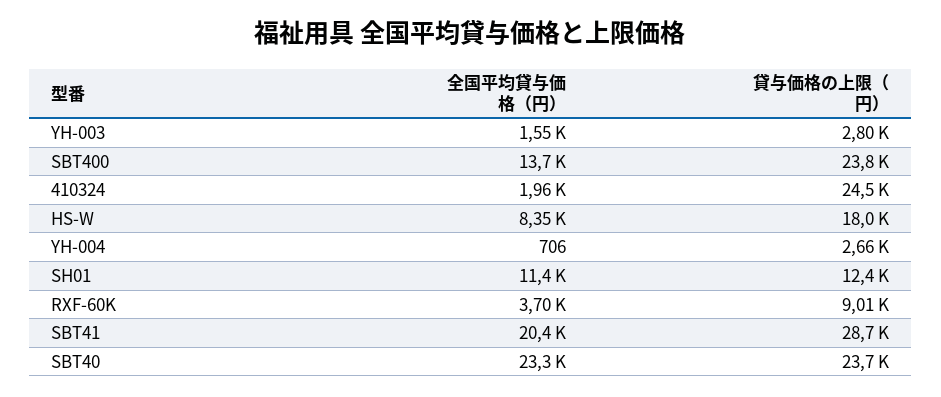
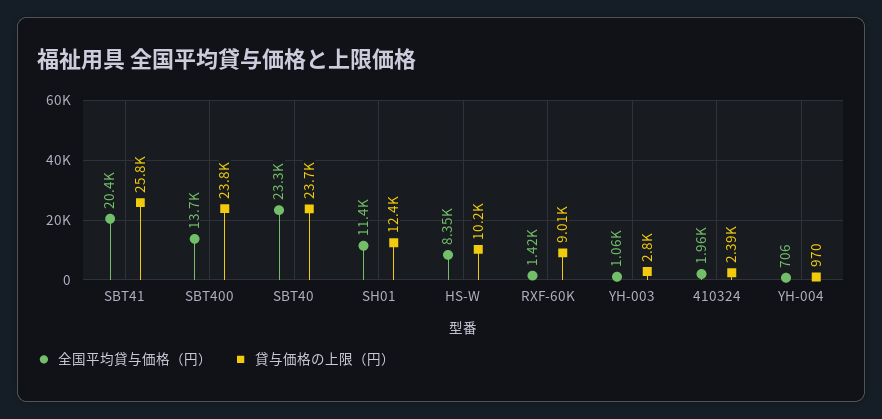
全国平均貸与価格（円）, YH-003: 1550 -> 1060
貸与価格の上限（円）, 410324: 24500 -> 2390
貸与価格の上限（円）, HS-W: 18000 -> 10200
貸与価格の上限（円）, YH-004: 2660 -> 970
全国平均貸与価格（円）, RXF-60K: 3700 -> 1420
貸与価格の上限（円）, SBT41: 28700 -> 25800

